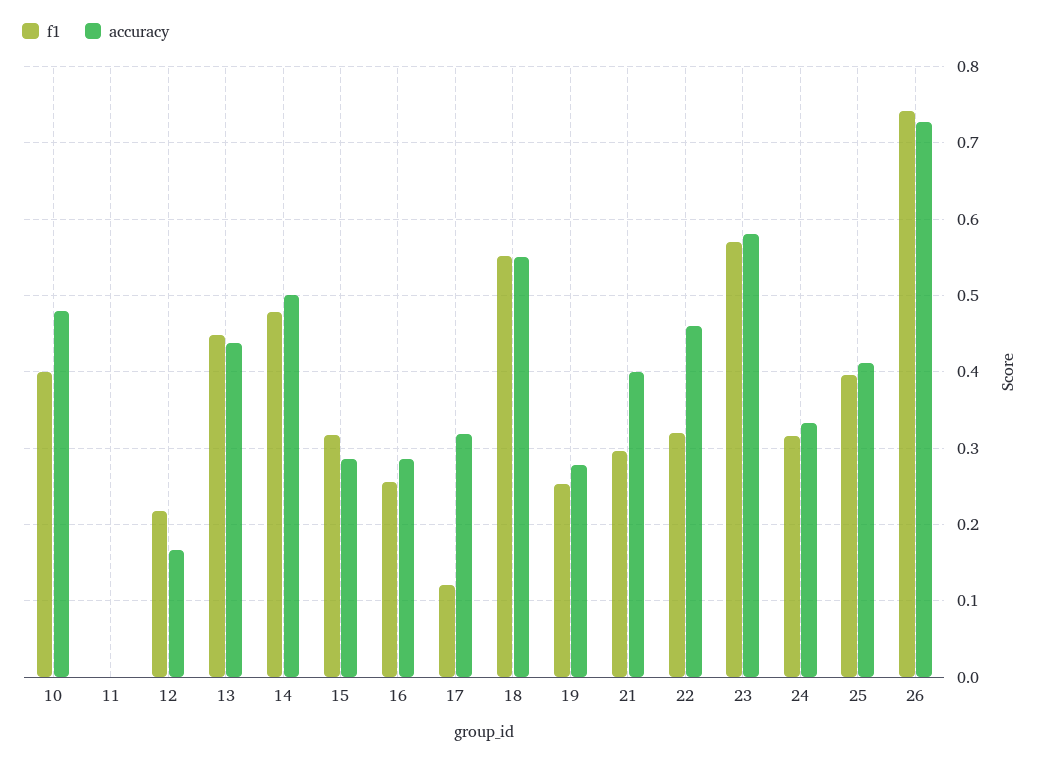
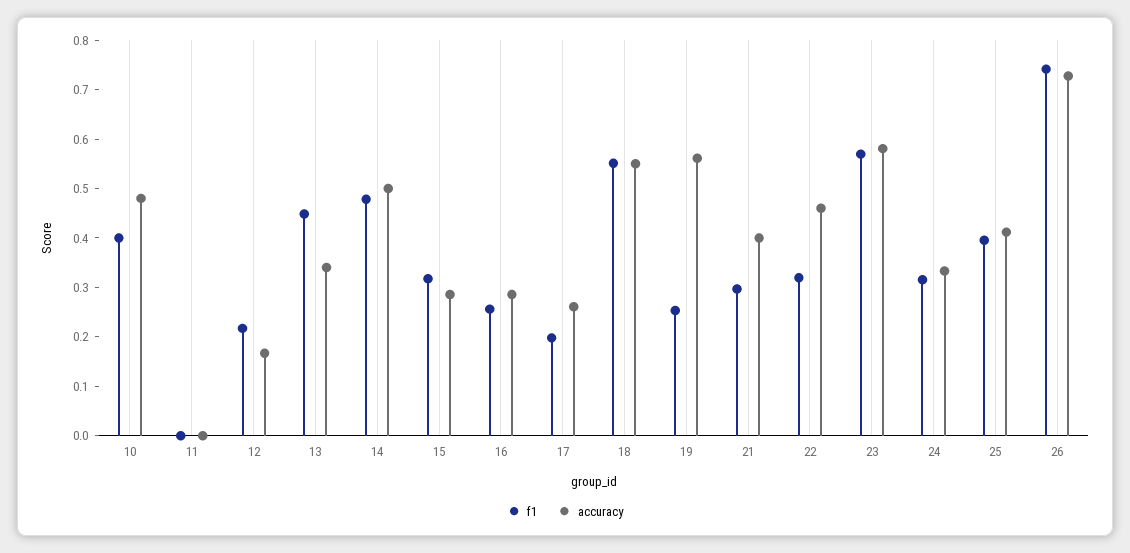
accuracy, 13: 0.44 -> 0.34
f1, 17: 0.12 -> 0.2
accuracy, 17: 0.32 -> 0.26
accuracy, 19: 0.28 -> 0.56

